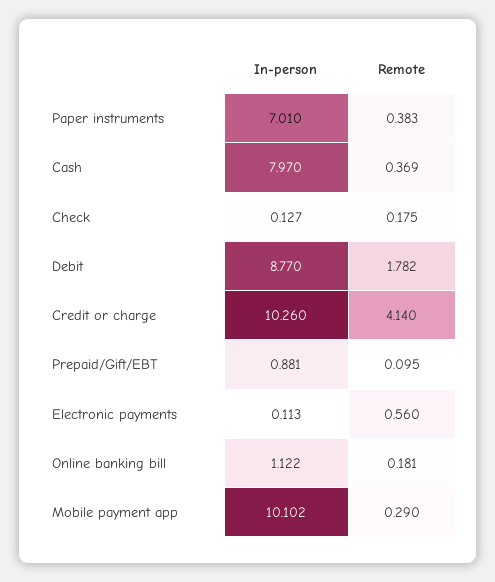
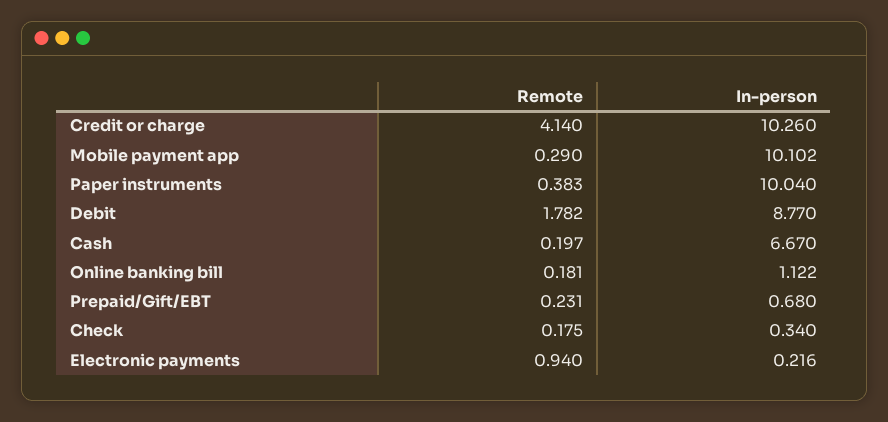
In-person, Paper instruments: 7.01 -> 10.04
In-person, Cash: 7.97 -> 6.67
Remote, Cash: 0.369 -> 0.197
In-person, Check: 0.127 -> 0.34
In-person, Prepaid/Gift/EBT: 0.881 -> 0.68
Remote, Prepaid/Gift/EBT: 0.095 -> 0.231
In-person, Electronic payments: 0.113 -> 0.216
Remote, Electronic payments: 0.56 -> 0.94

